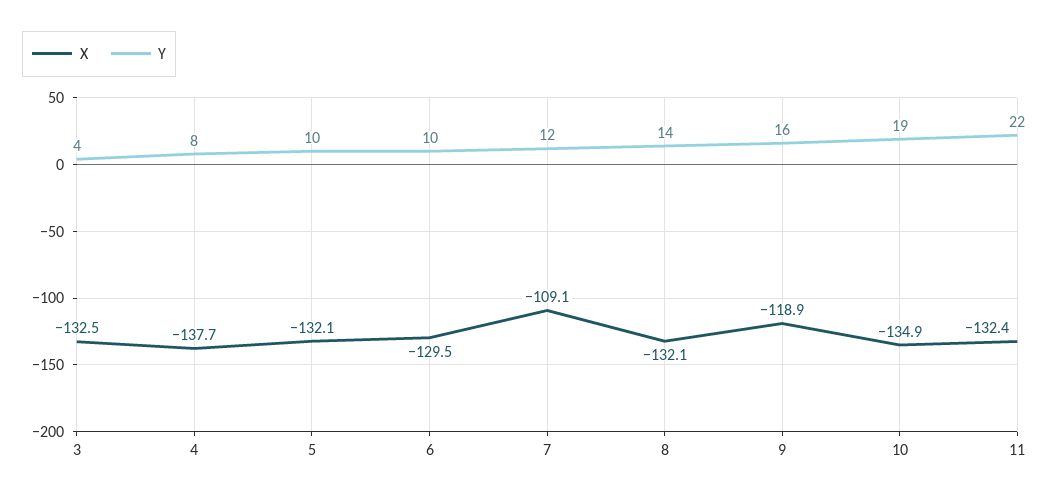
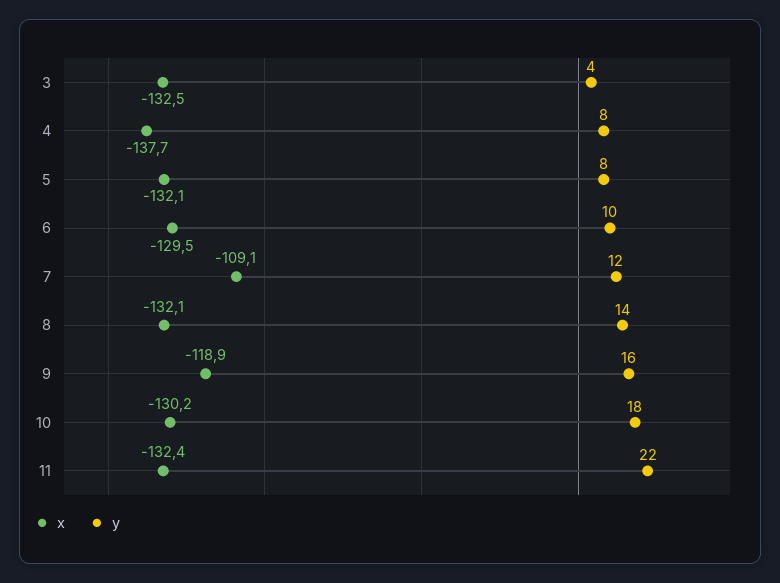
Y, 5: 10 -> 8
X, 10: -134.9 -> -130.2
Y, 10: 19 -> 18

